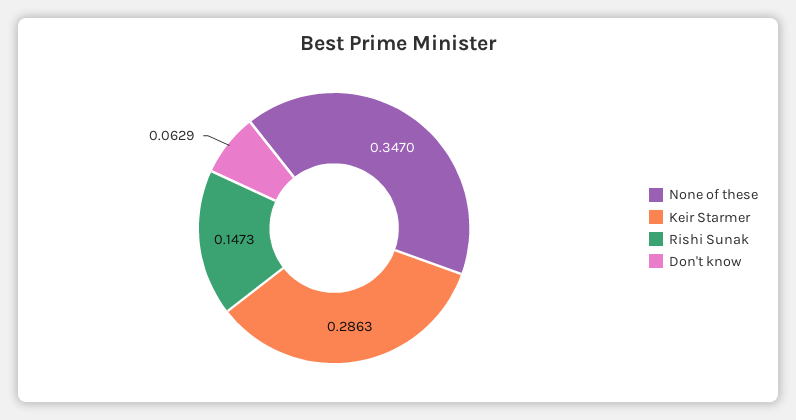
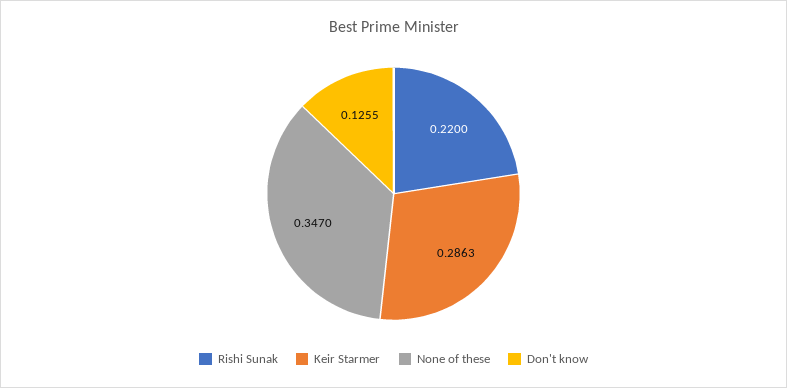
Rishi Sunak: 0.1473 -> 0.22
Don't know: 0.0629 -> 0.1255

